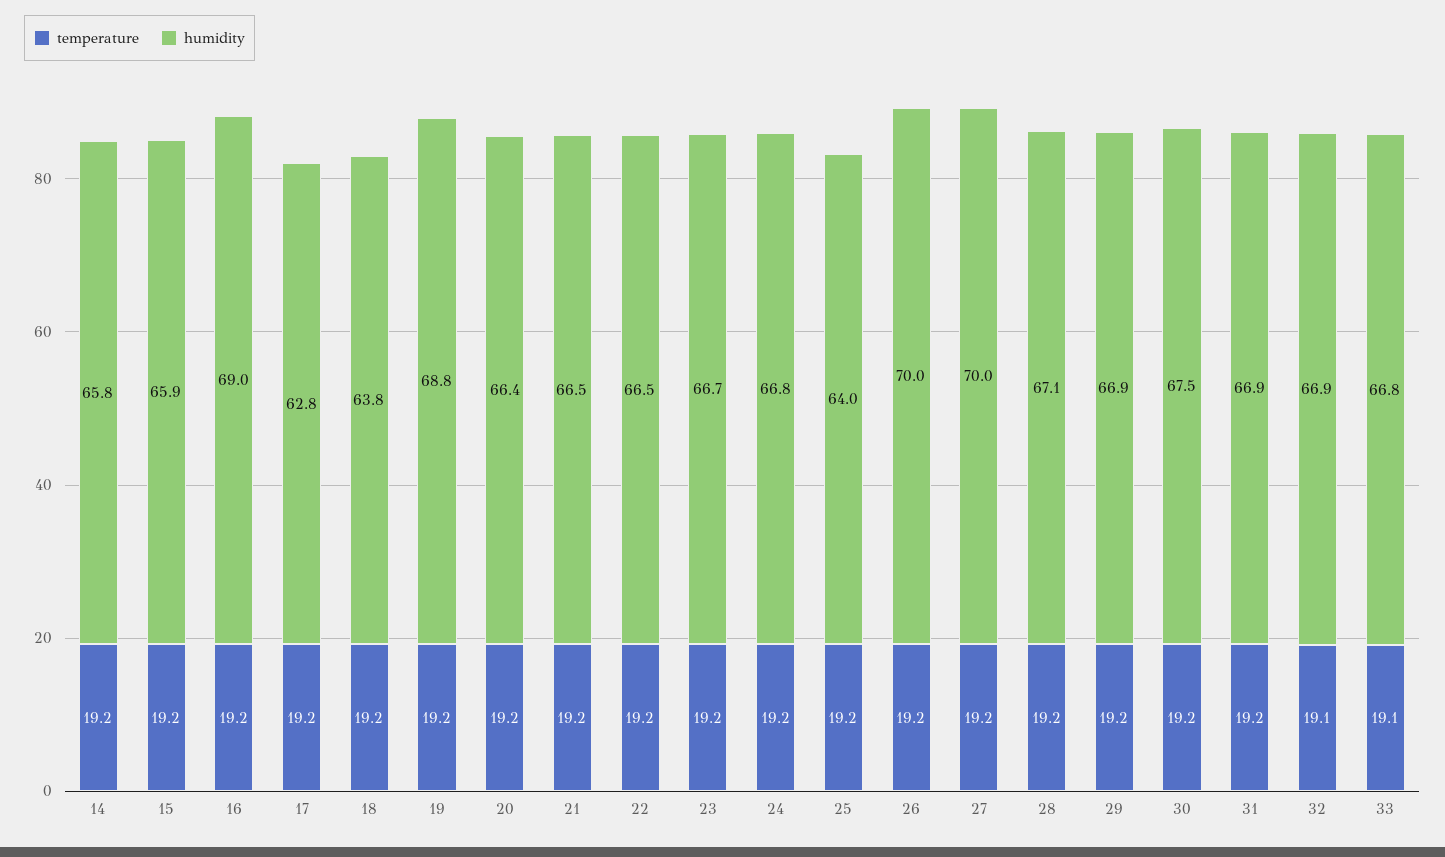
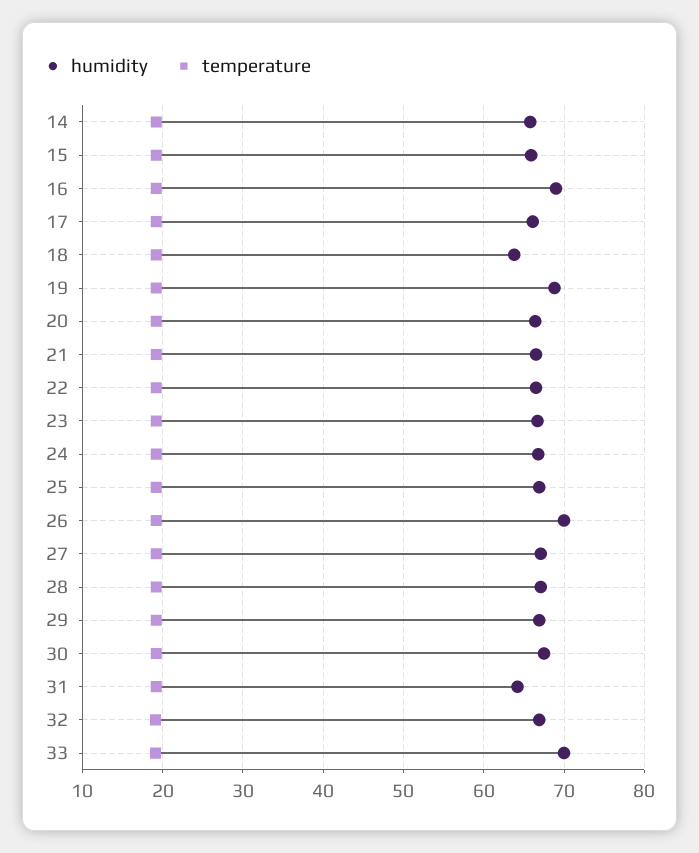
humidity, 17: 62.8 -> 66
humidity, 25: 64 -> 67
humidity, 27: 70 -> 67
humidity, 31: 66.9 -> 64
humidity, 33: 66.8 -> 70

